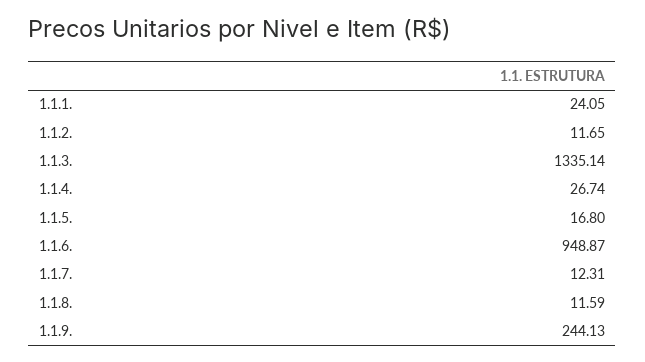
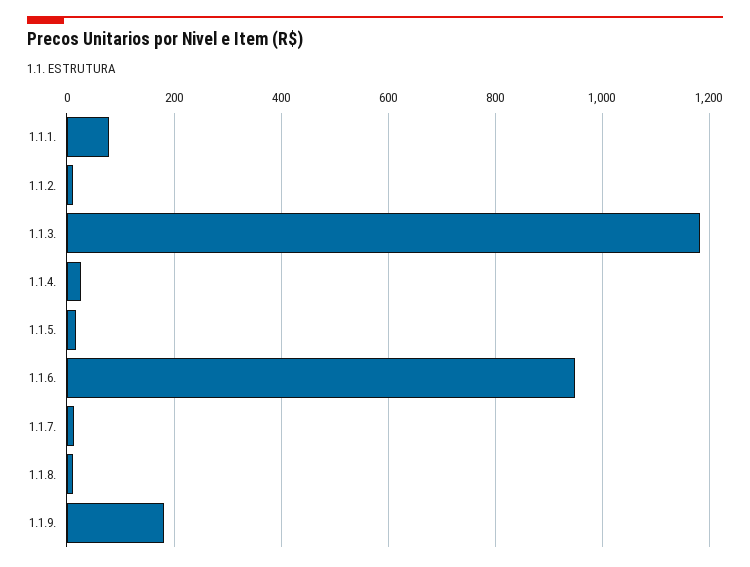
1.1.1.: 24.05 -> 80
1.1.3.: 1335.14 -> 1180
1.1.9.: 244.13 -> 180

